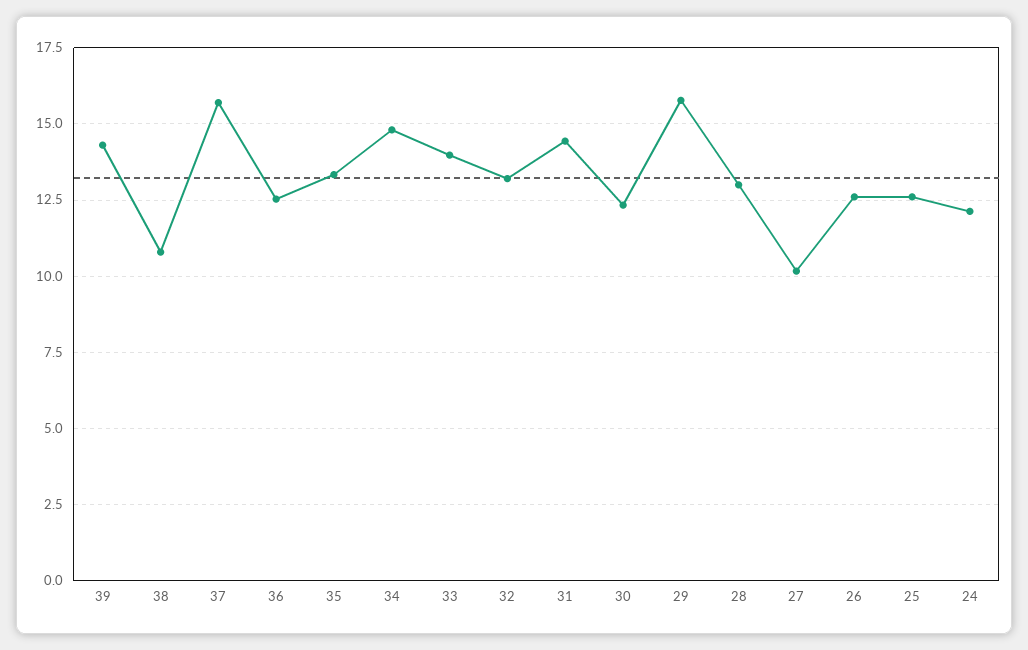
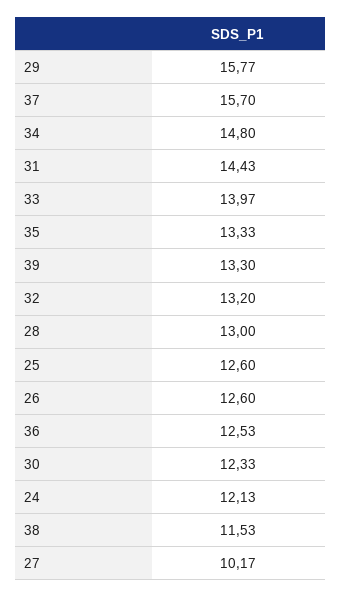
39: 14.25 -> 13.3
38: 10.75 -> 11.53

